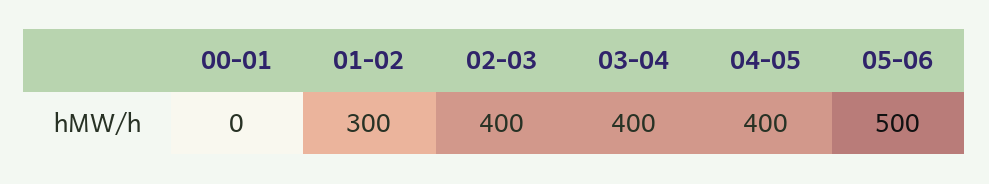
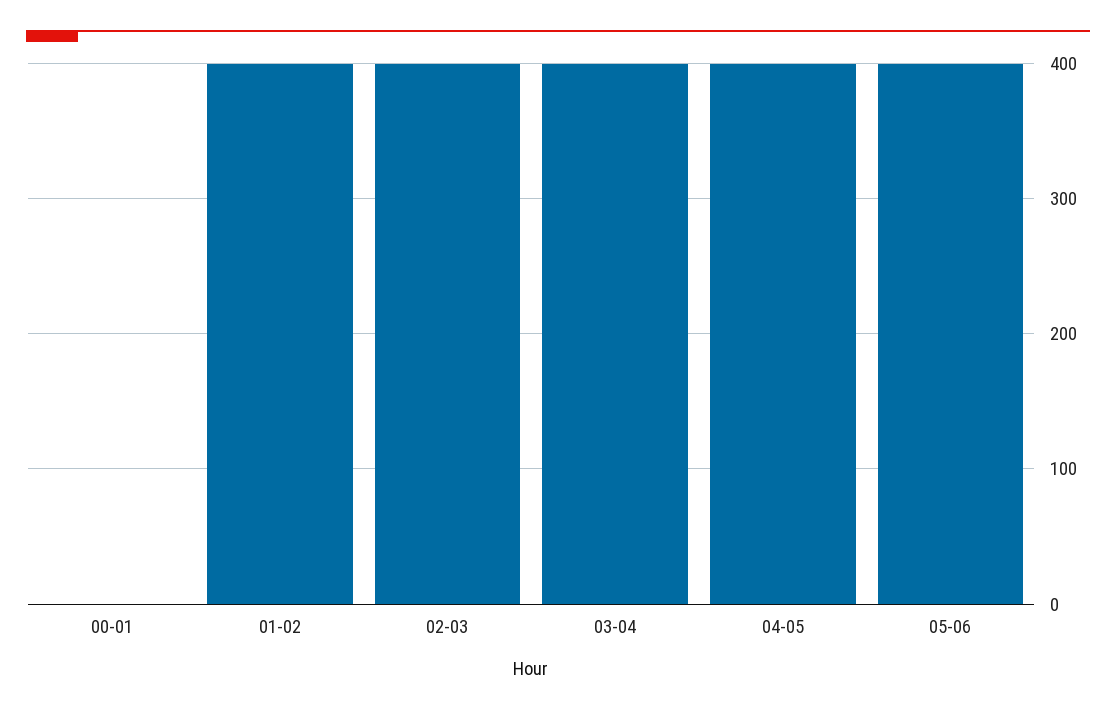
01-02: 300 -> 400
05-06: 500 -> 400

